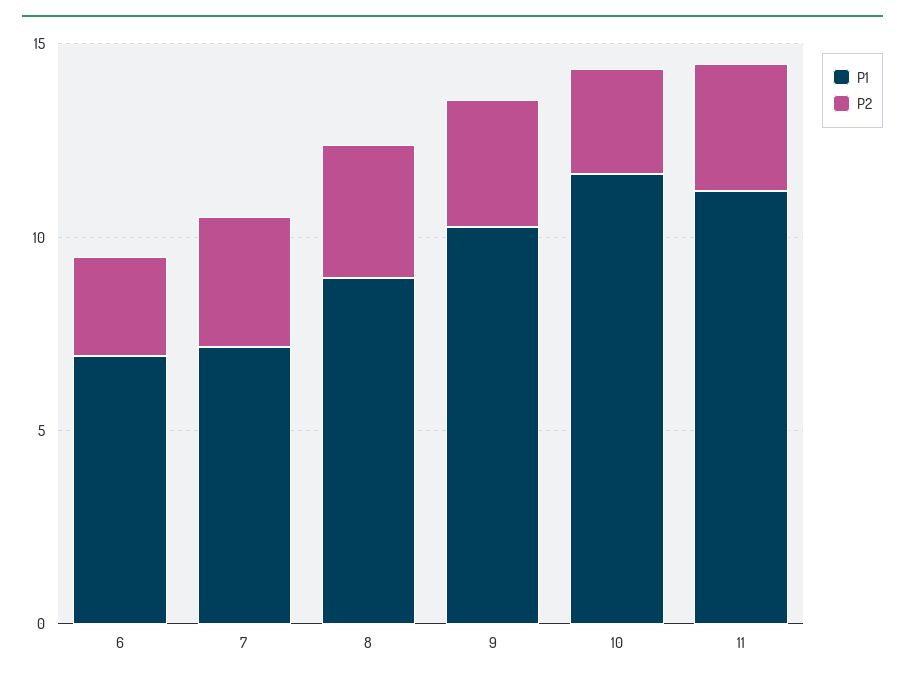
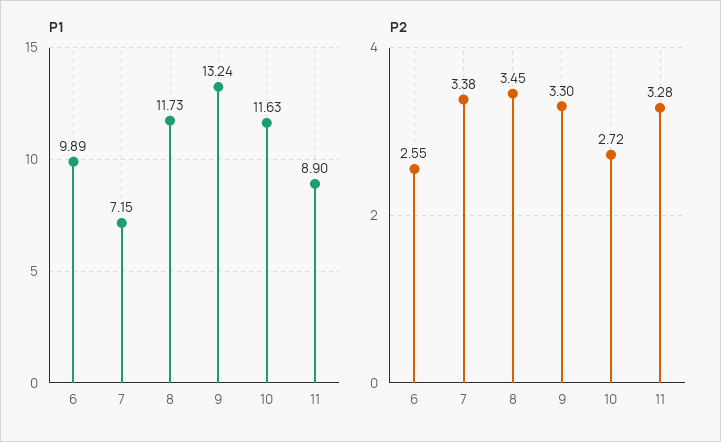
P1, 6: 7 -> 9.89
P1, 8: 9 -> 11.73
P1, 9: 10 -> 13.24
P1, 11: 11 -> 8.9

